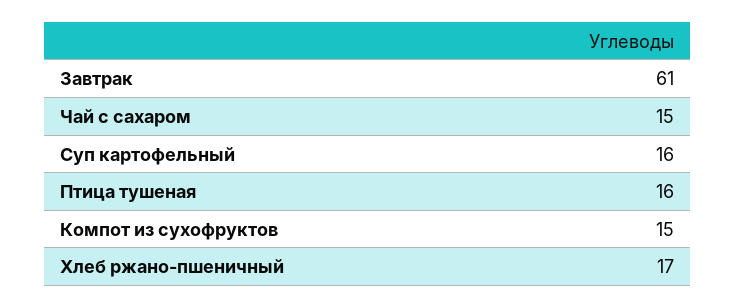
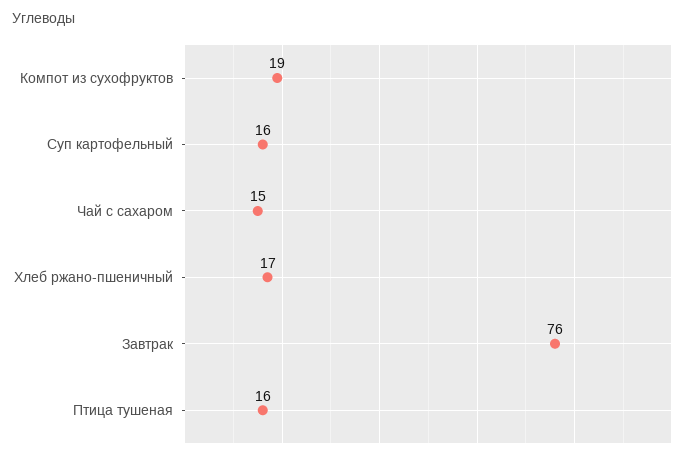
Завтрак: 61 -> 76
Компот из сухофруктов: 15 -> 19

